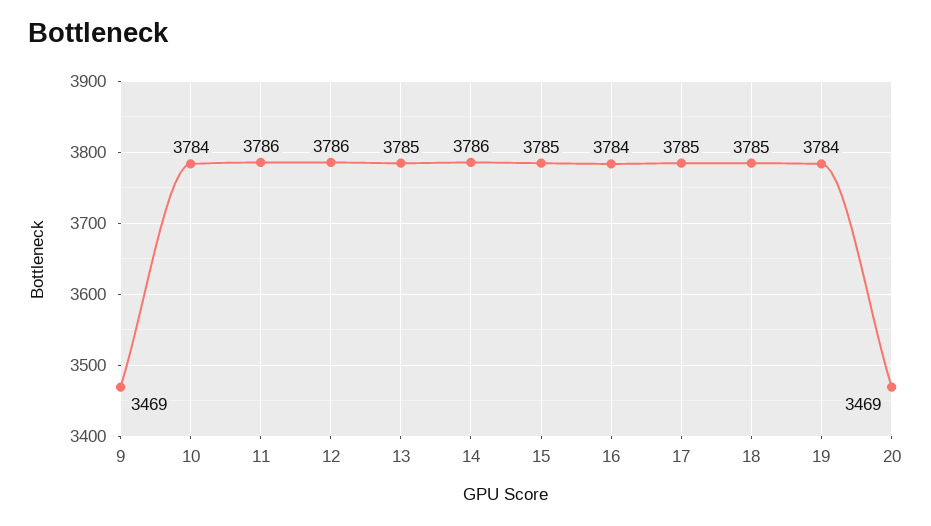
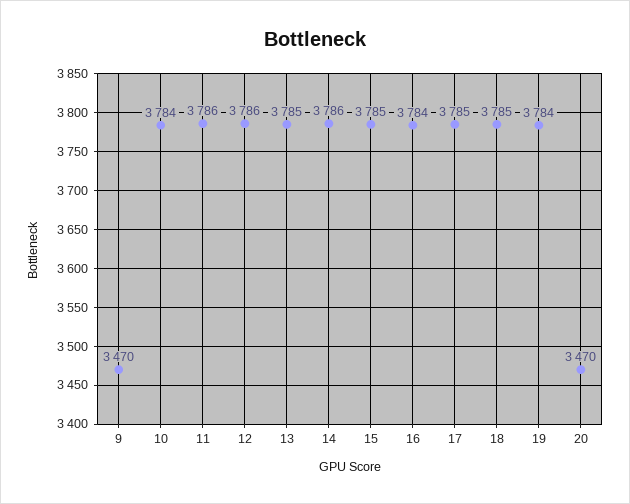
9: 3469 -> 3470
20: 3469 -> 3470

